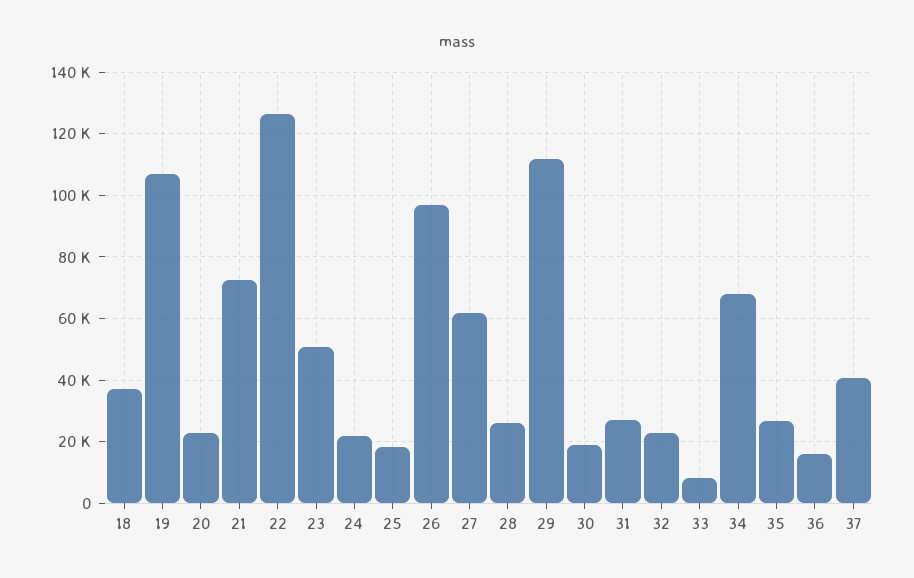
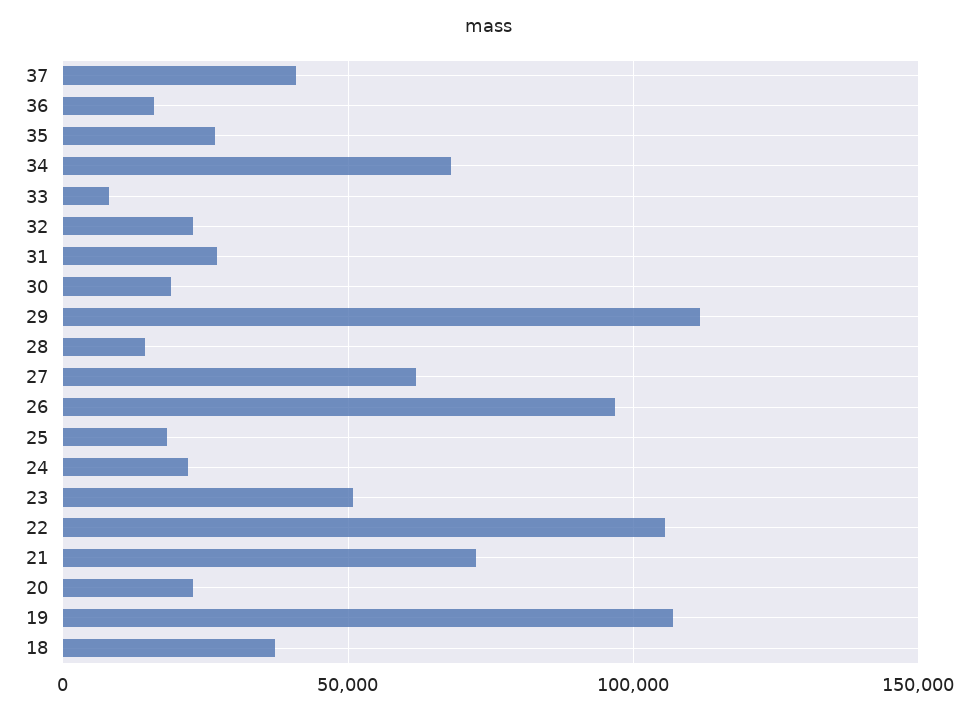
22: 126000 -> 105000
28: 26000 -> 15000

